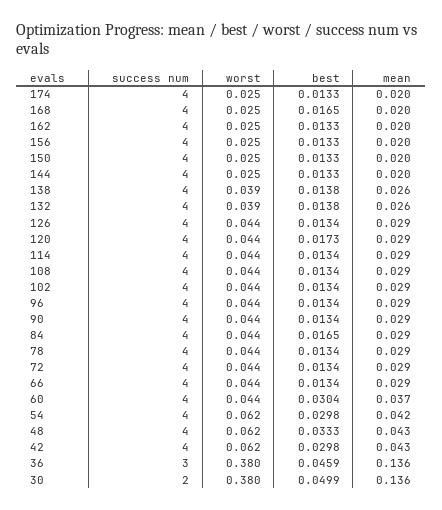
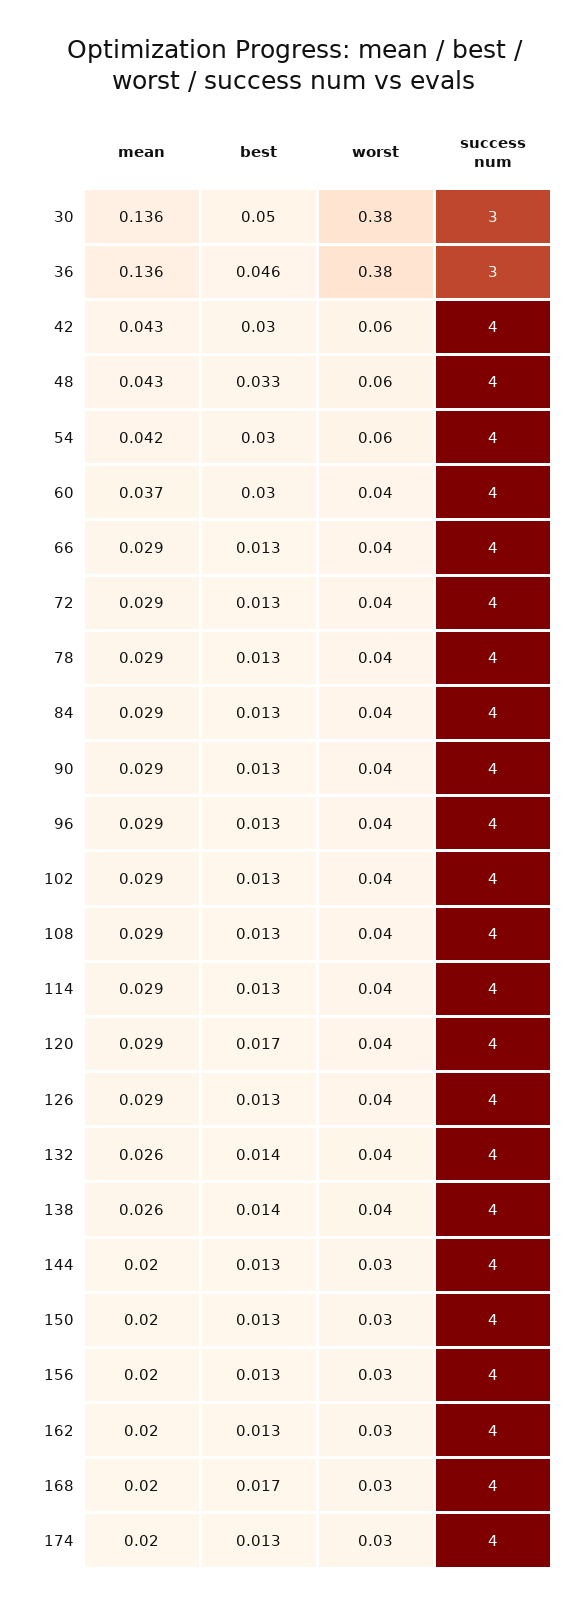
best, 84: 0.0165 -> 0.013
success num, 30: 2 -> 3

